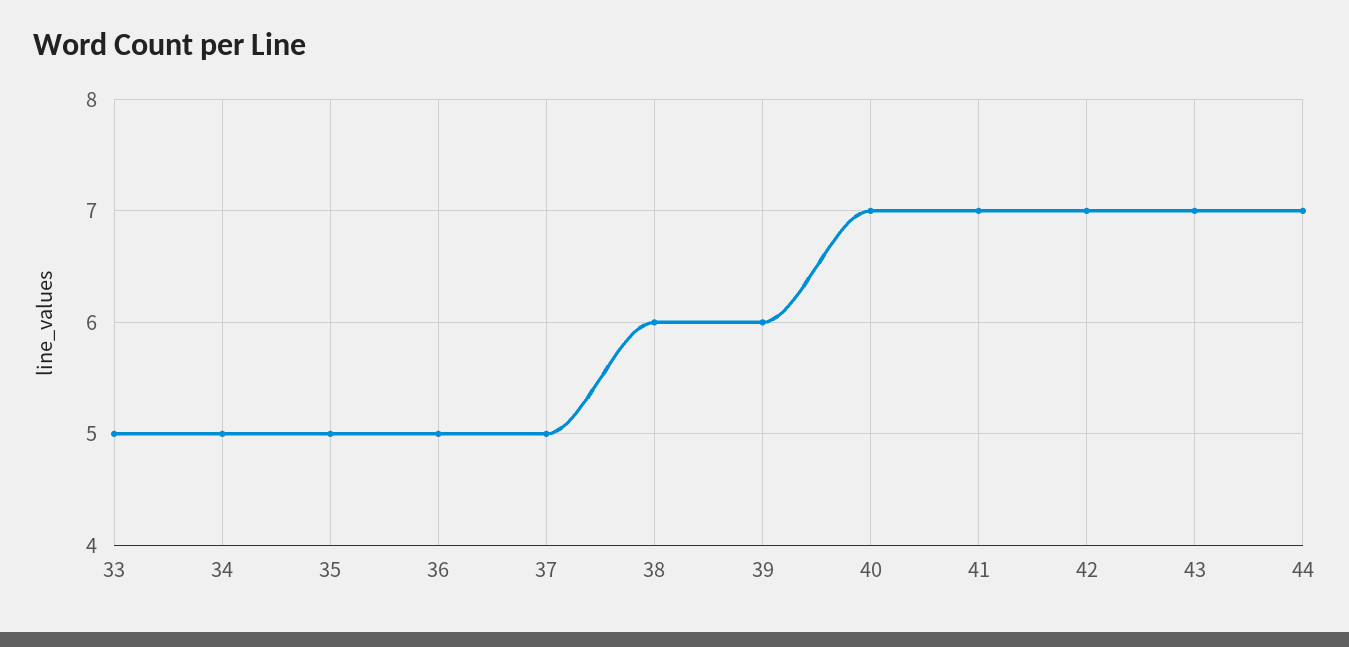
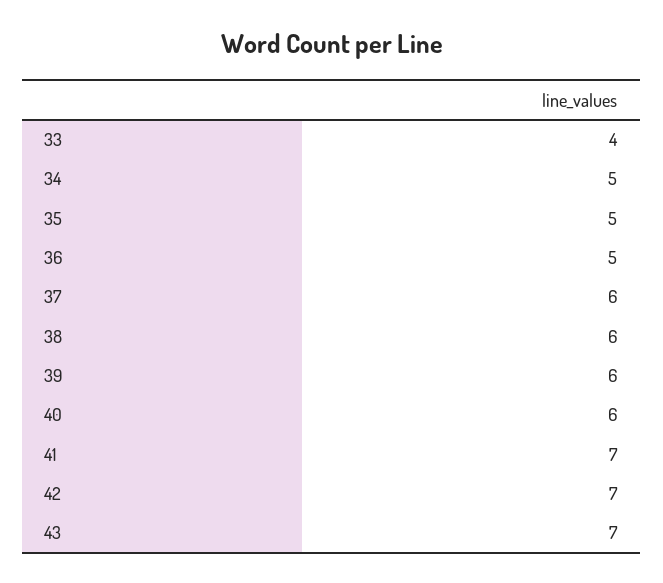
33: 5 -> 4
37: 5 -> 6
40: 7 -> 6
44: 7 -> none

